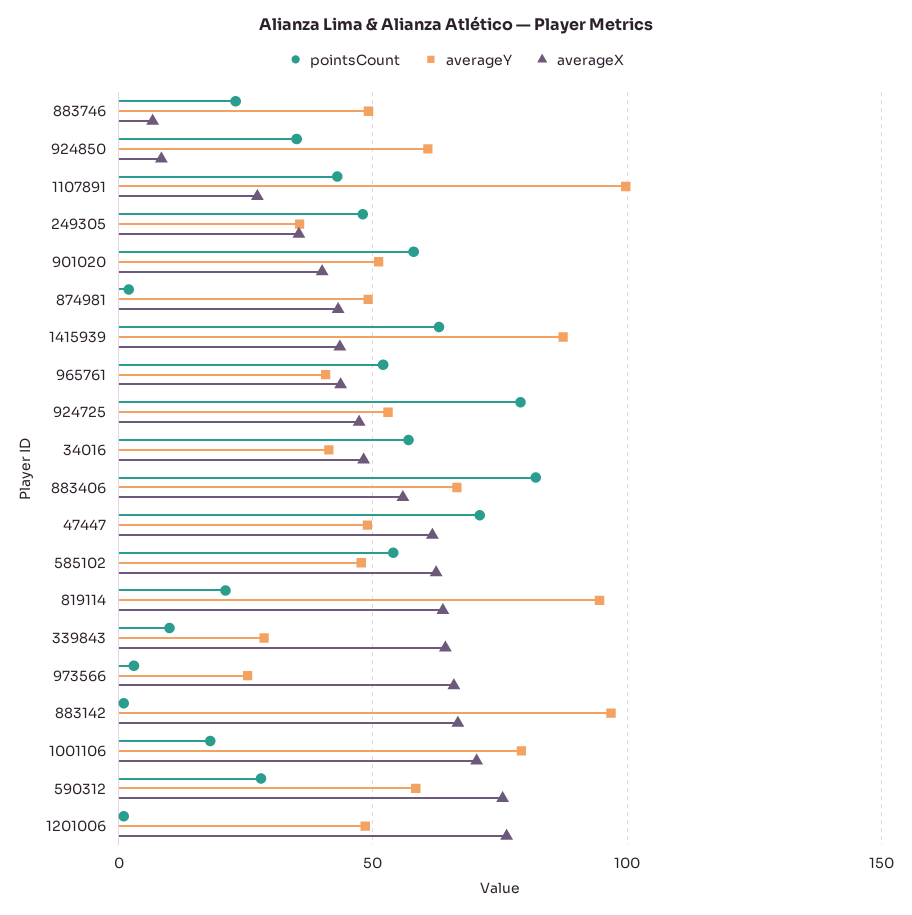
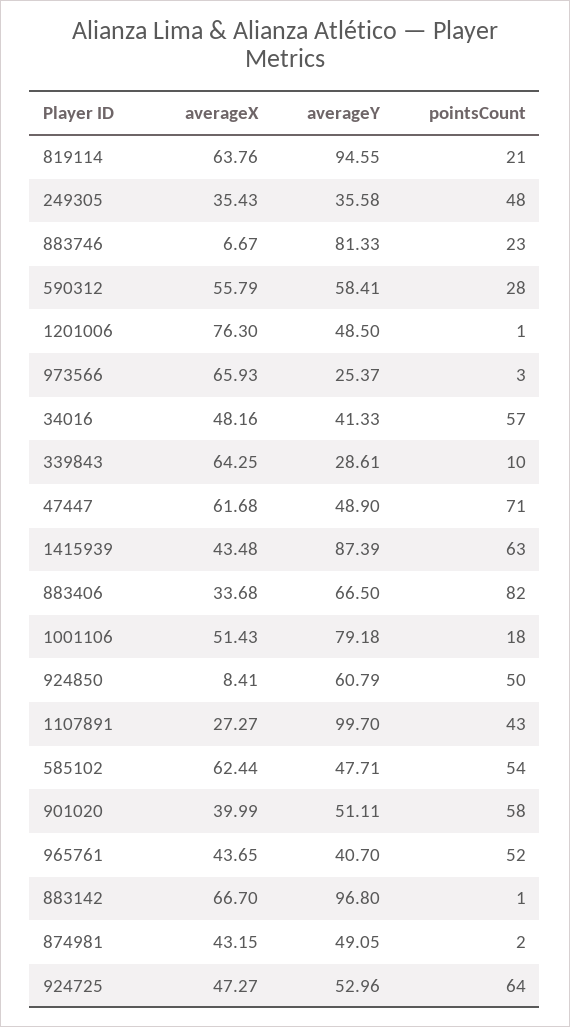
averageY, 883746: 50 -> 81.33
pointsCount, 924850: 35 -> 50
pointsCount, 924725: 80 -> 64
averageX, 883406: 55 -> 33.68
averageX, 1001106: 70 -> 51.43
averageX, 590312: 75 -> 55.79

